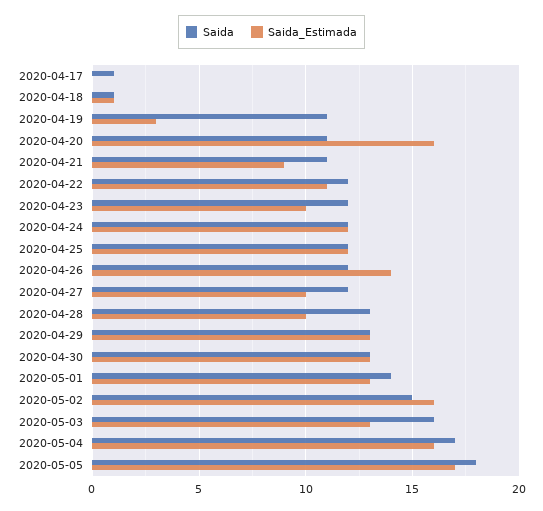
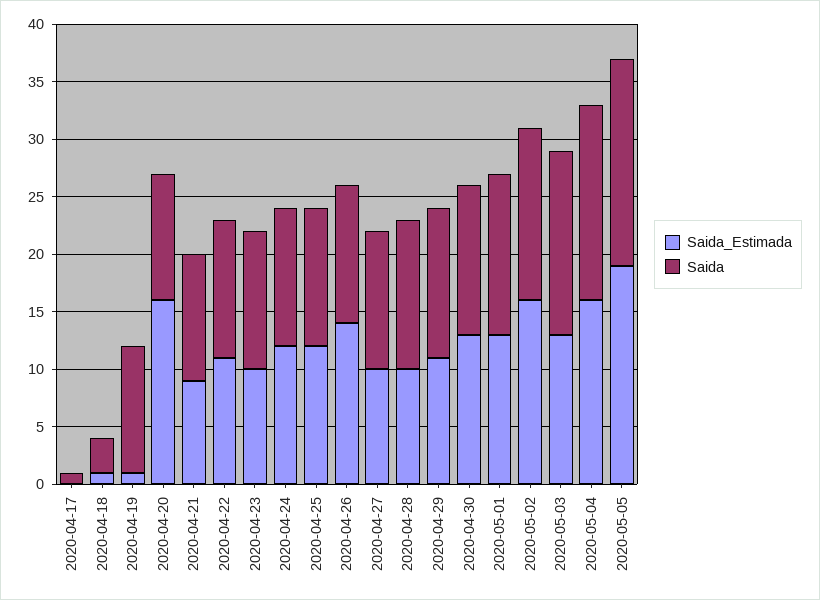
Saida, 2020-04-18: 1 -> 3
Saida_Estimada, 2020-04-19: 3 -> 1
Saida_Estimada, 2020-04-29: 13 -> 11
Saida_Estimada, 2020-05-05: 17 -> 19

